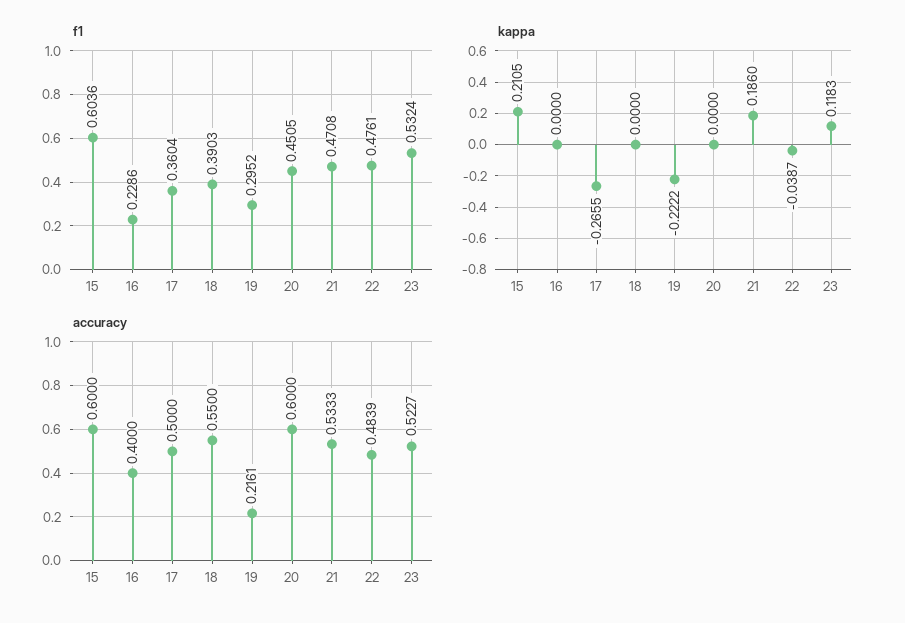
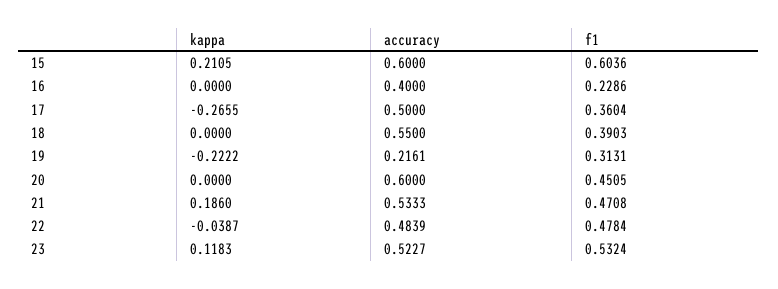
f1, 19: 0.2952 -> 0.3131
f1, 22: 0.4761 -> 0.4784

